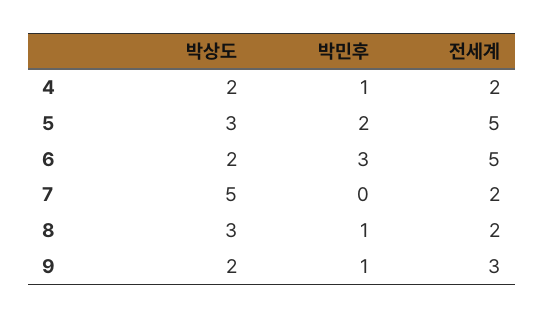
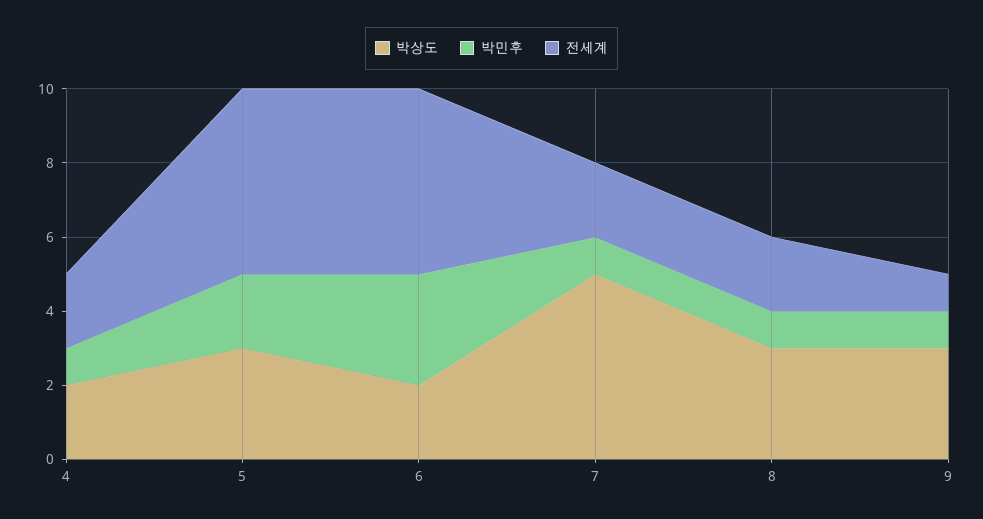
박민후, 7: 0 -> 1
박상도, 9: 2 -> 3
전세계, 9: 3 -> 1

